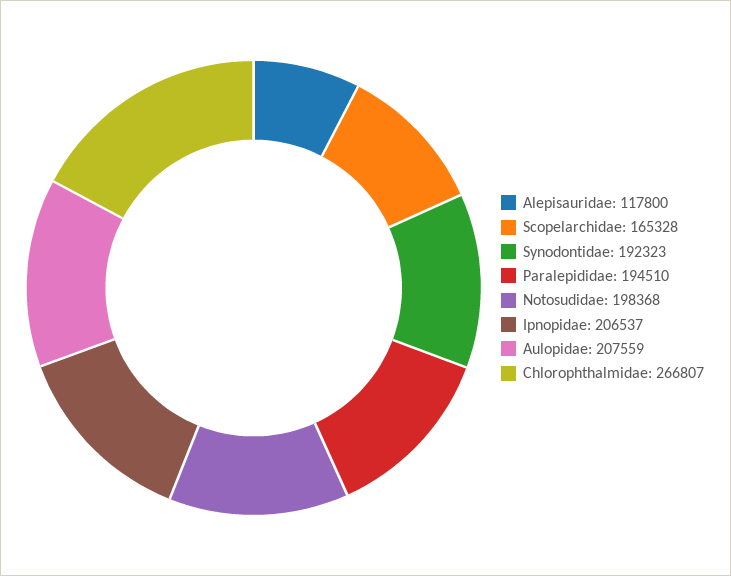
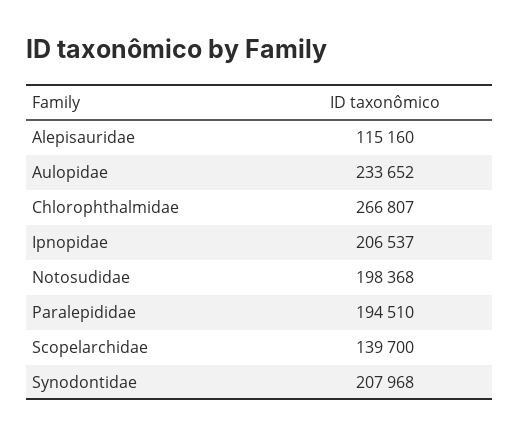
Alepisauridae: 117800 -> 115160
Scopelarchidae: 165328 -> 139700
Synodontidae: 192323 -> 207968
Aulopidae: 207559 -> 233652

